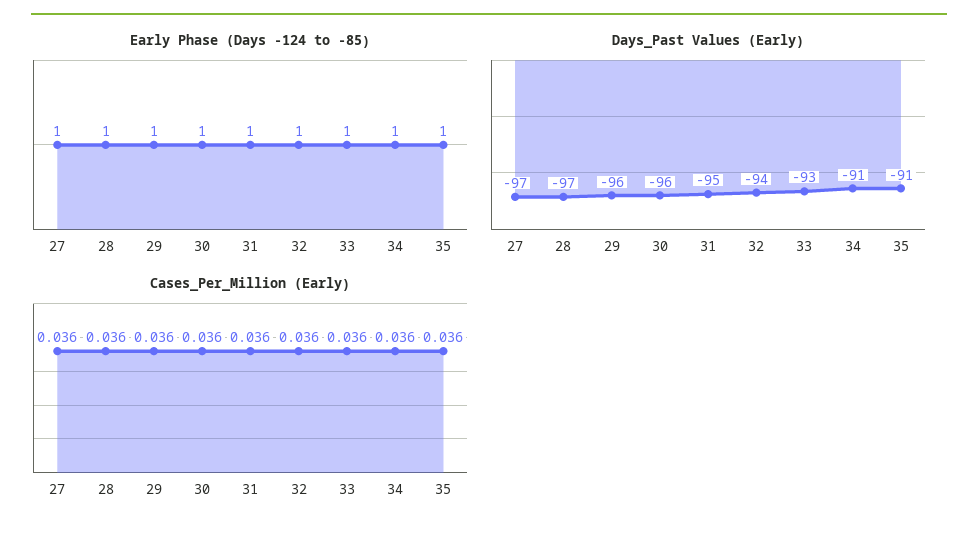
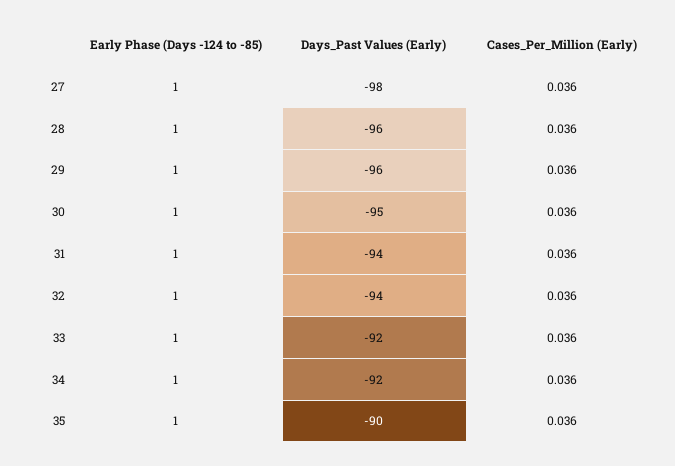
Days_Past Values (Early), 27: -97 -> -98
Days_Past Values (Early), 28: -97 -> -96
Days_Past Values (Early), 30: -96 -> -95
Days_Past Values (Early), 31: -95 -> -94
Days_Past Values (Early), 33: -93 -> -92
Days_Past Values (Early), 34: -91 -> -92
Days_Past Values (Early), 35: -91 -> -90

